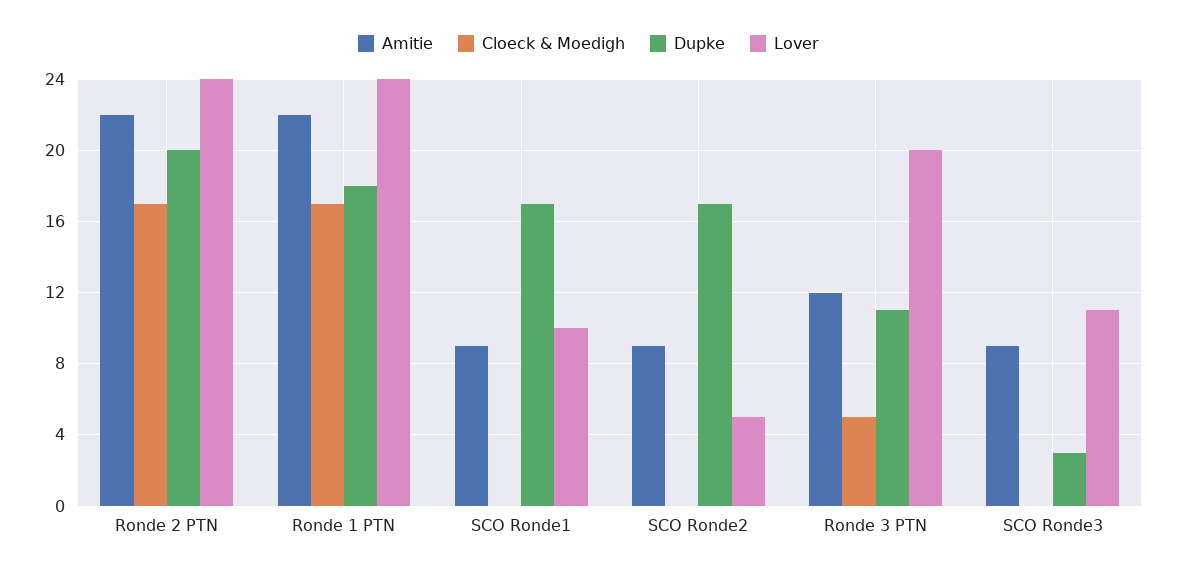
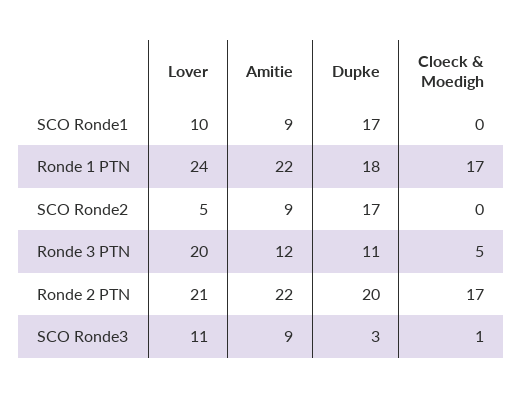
Lover, Ronde 2 PTN: 24 -> 21
Cloeck & Moedigh, SCO Ronde3: 0 -> 1

